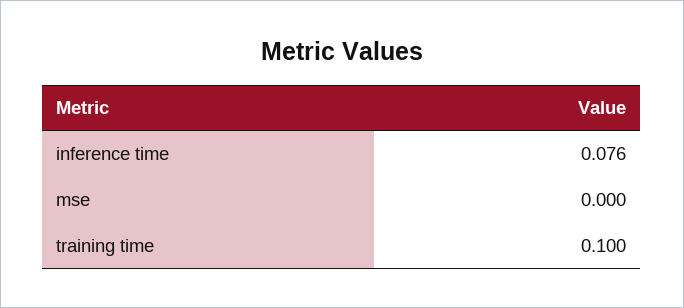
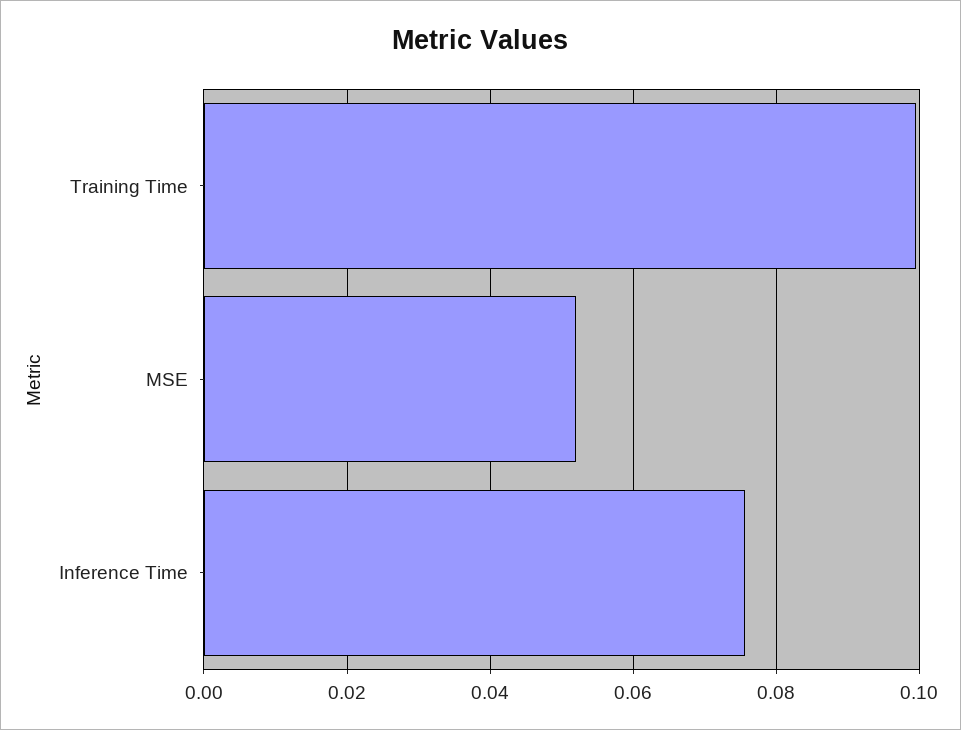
mse: 0 -> 0.052

